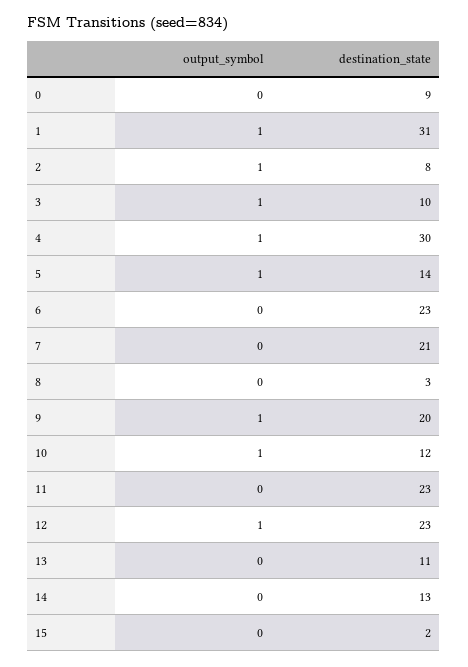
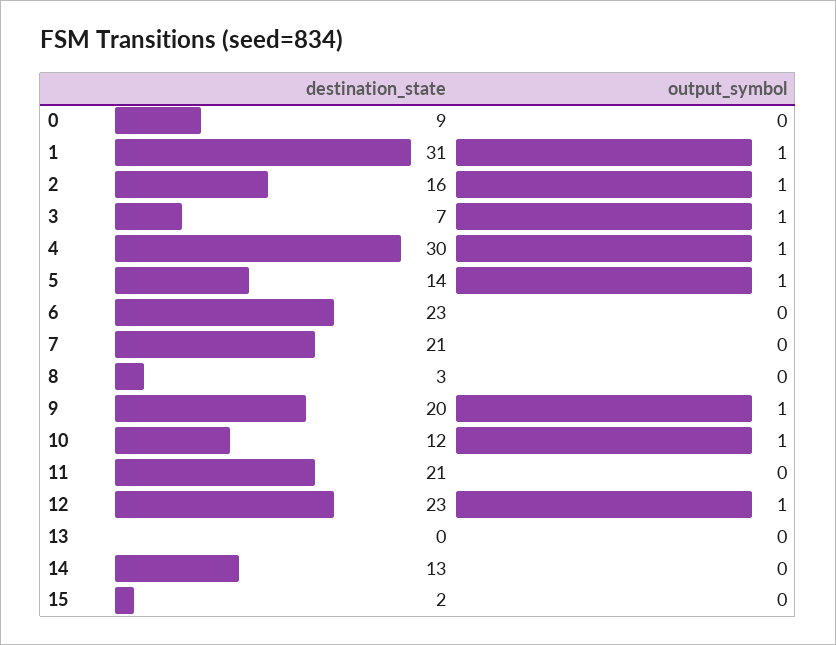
destination_state, 2: 8 -> 16
destination_state, 3: 10 -> 7
destination_state, 11: 23 -> 21
destination_state, 13: 11 -> 0

